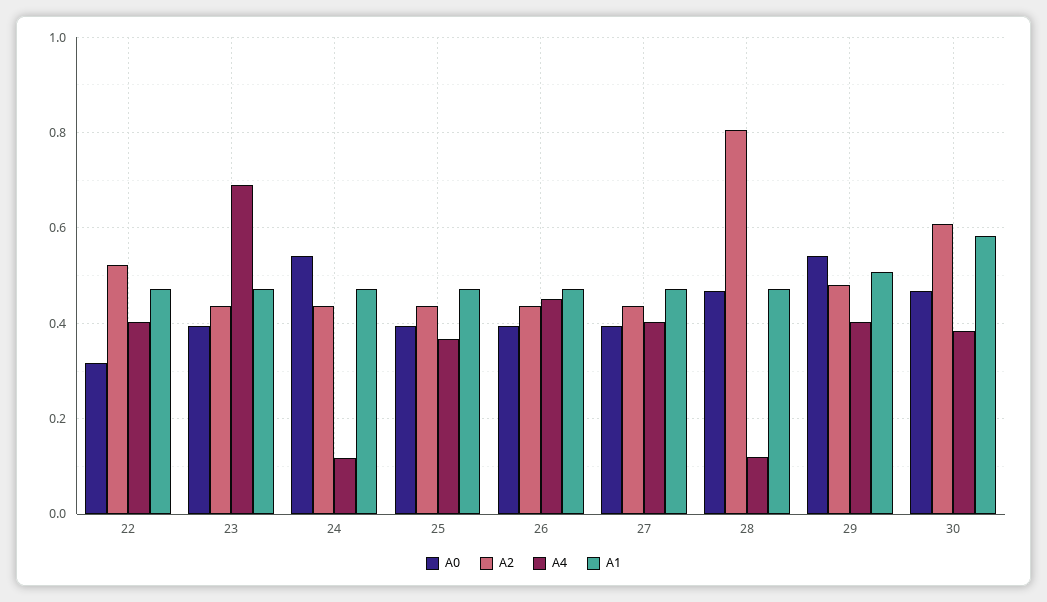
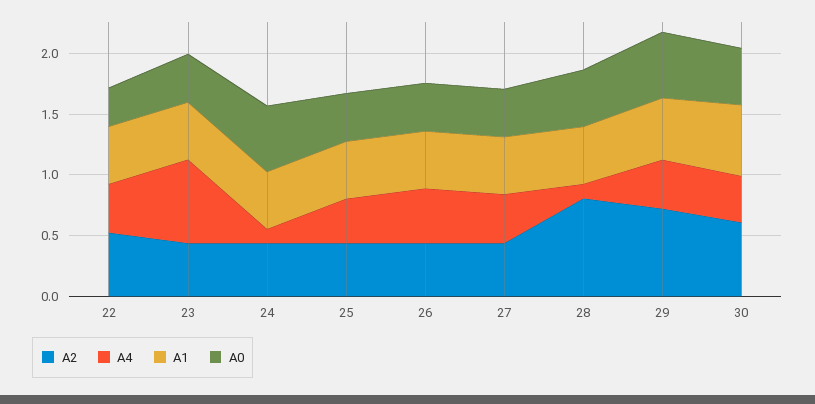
A2, 29: 0.48 -> 0.7

